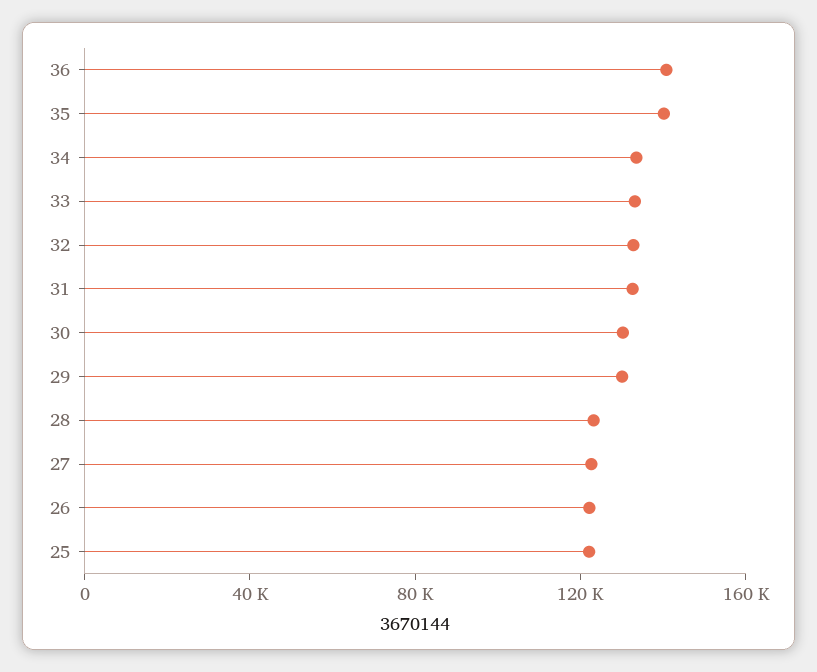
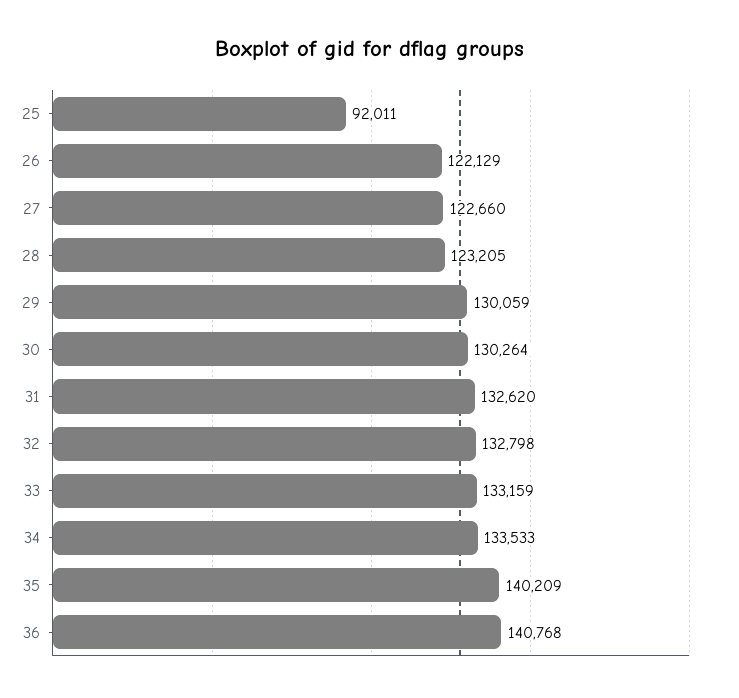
25: 120000 -> 92011

